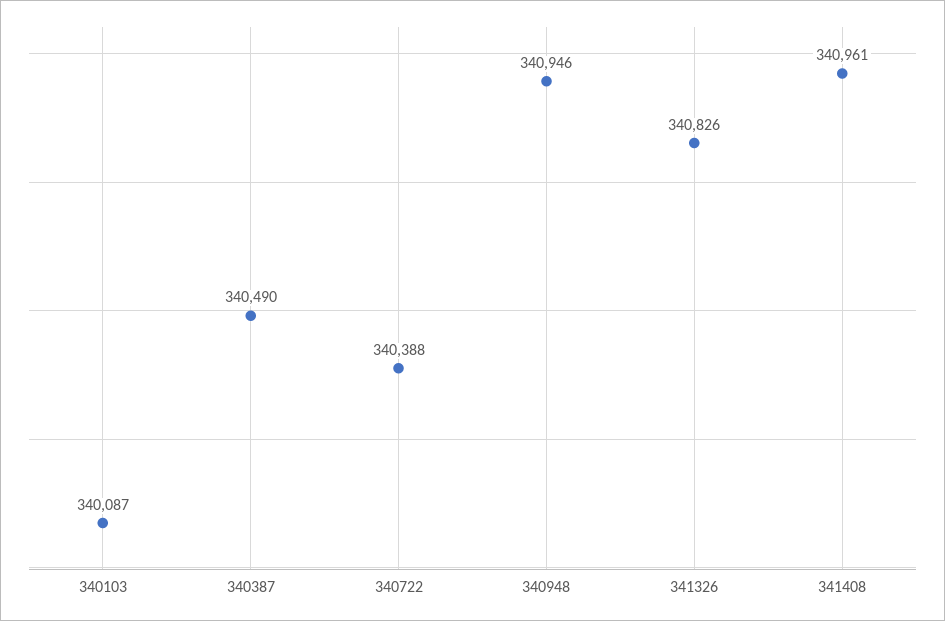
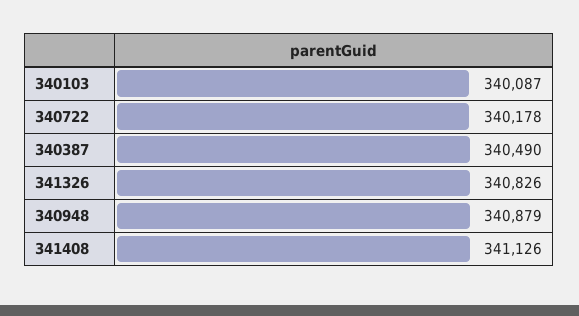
340722: 340388 -> 340178
340948: 340946 -> 340879
341408: 340961 -> 341126

